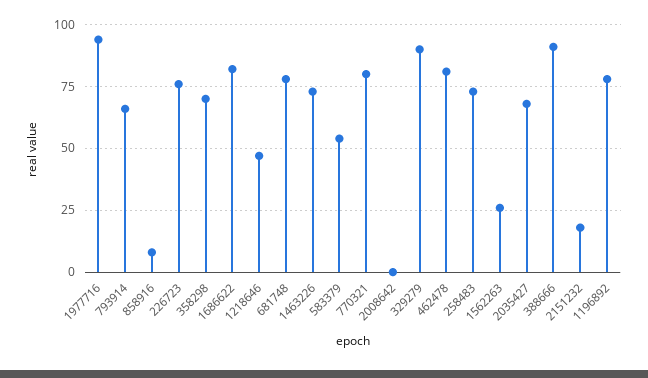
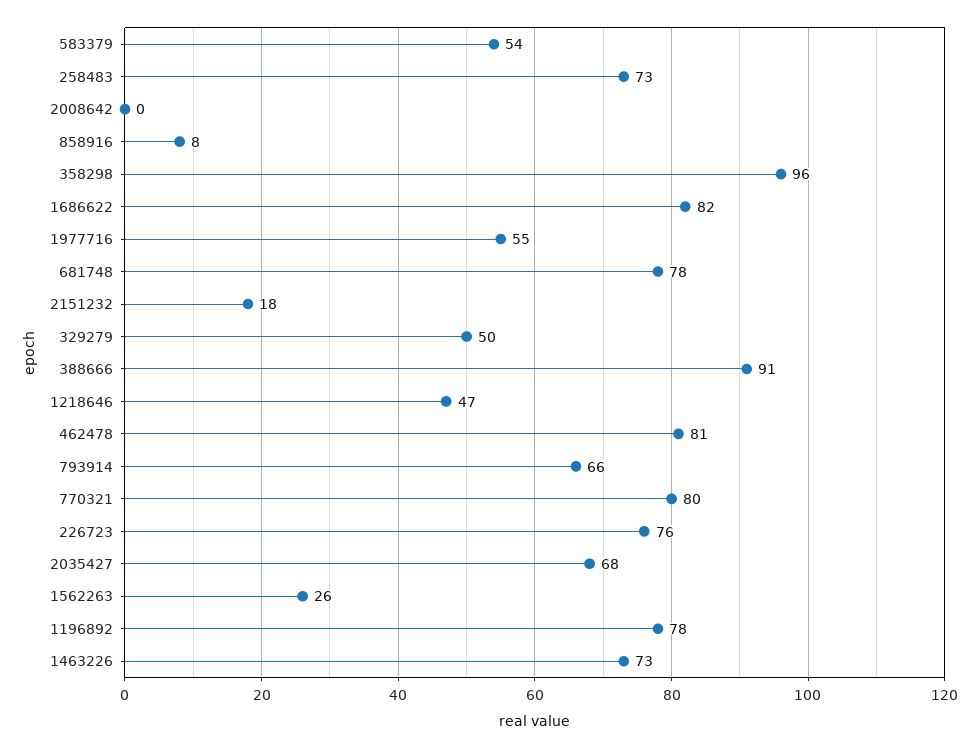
1977716: 95 -> 55
358298: 70 -> 96
329279: 90 -> 50

